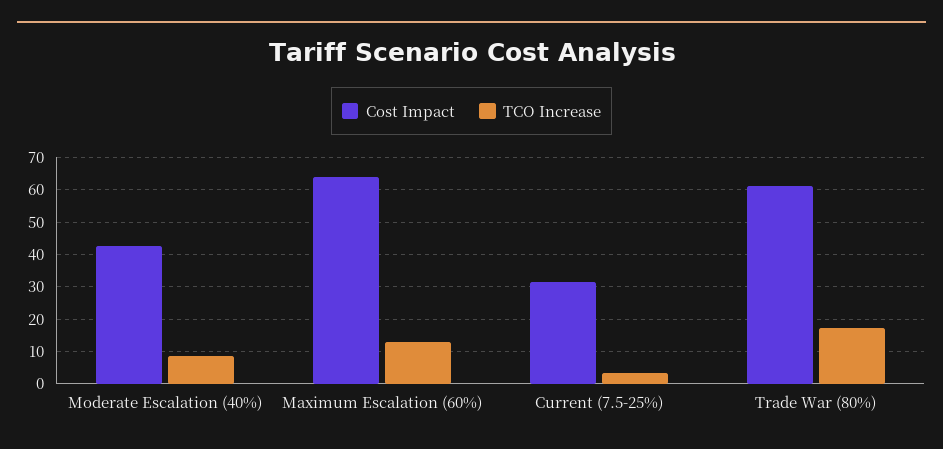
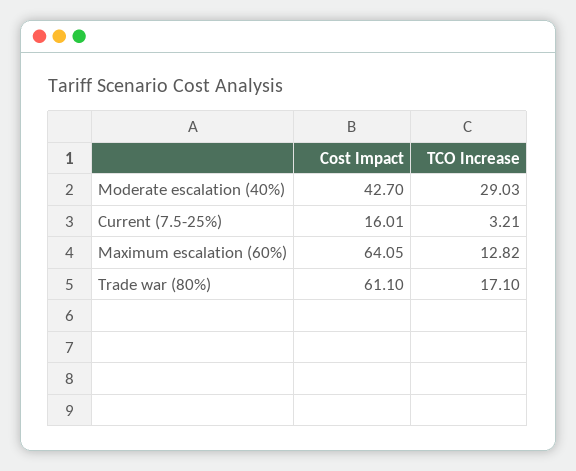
TCO Increase, Moderate Escalation (40%): 8 -> 29.03
Cost Impact, Current (7.5-25%): 32 -> 16.01

